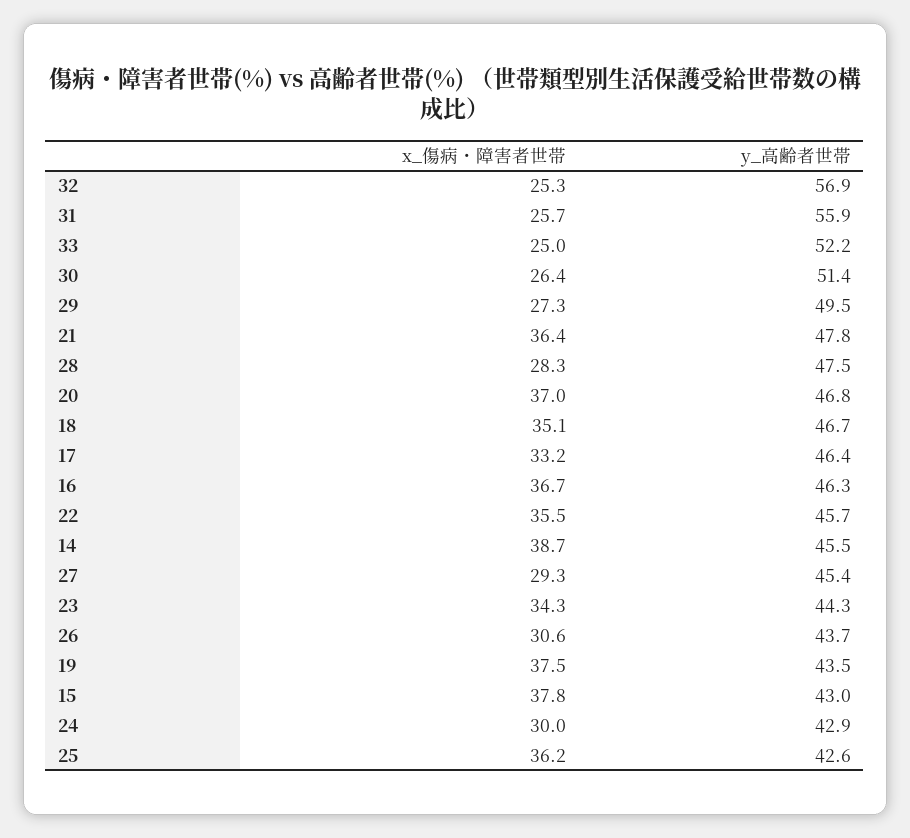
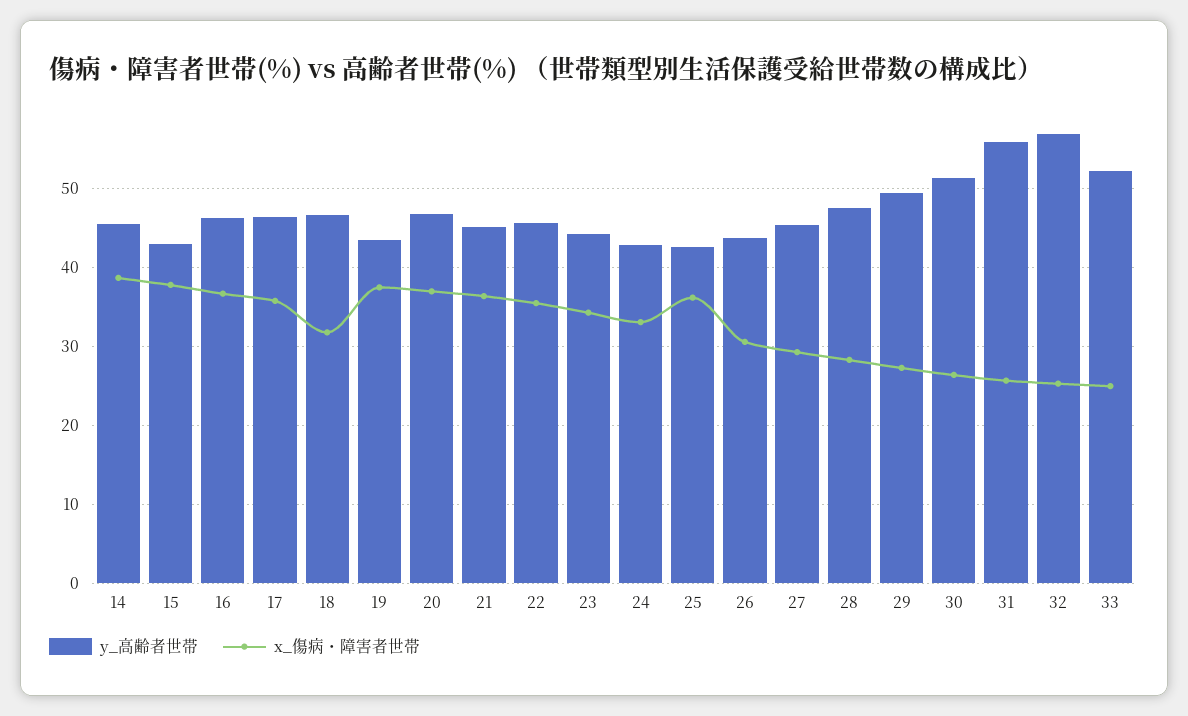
y_高齢者世帯, 21: 47.8 -> 45
x_傷病・障害者世帯, 18: 35.1 -> 32
x_傷病・障害者世帯, 17: 33.2 -> 36
x_傷病・障害者世帯, 24: 30 -> 33

